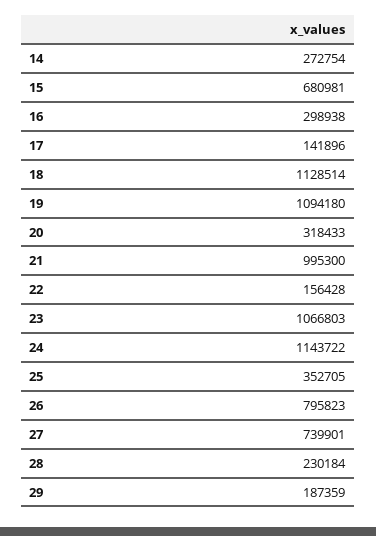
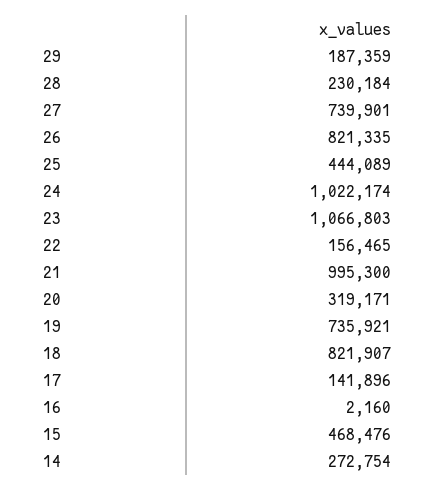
15: 680981 -> 468476
16: 298938 -> 2160
18: 1128514 -> 821907
19: 1094180 -> 735921
20: 318433 -> 319171
22: 156428 -> 156465
24: 1143722 -> 1022174
25: 352705 -> 444089
26: 795823 -> 821335

